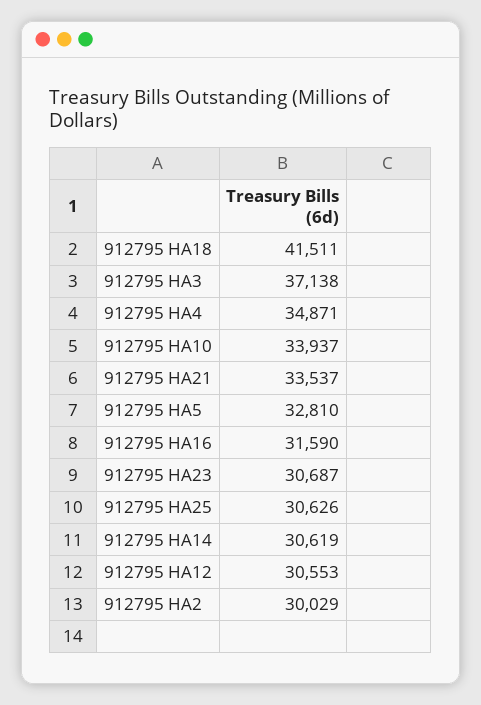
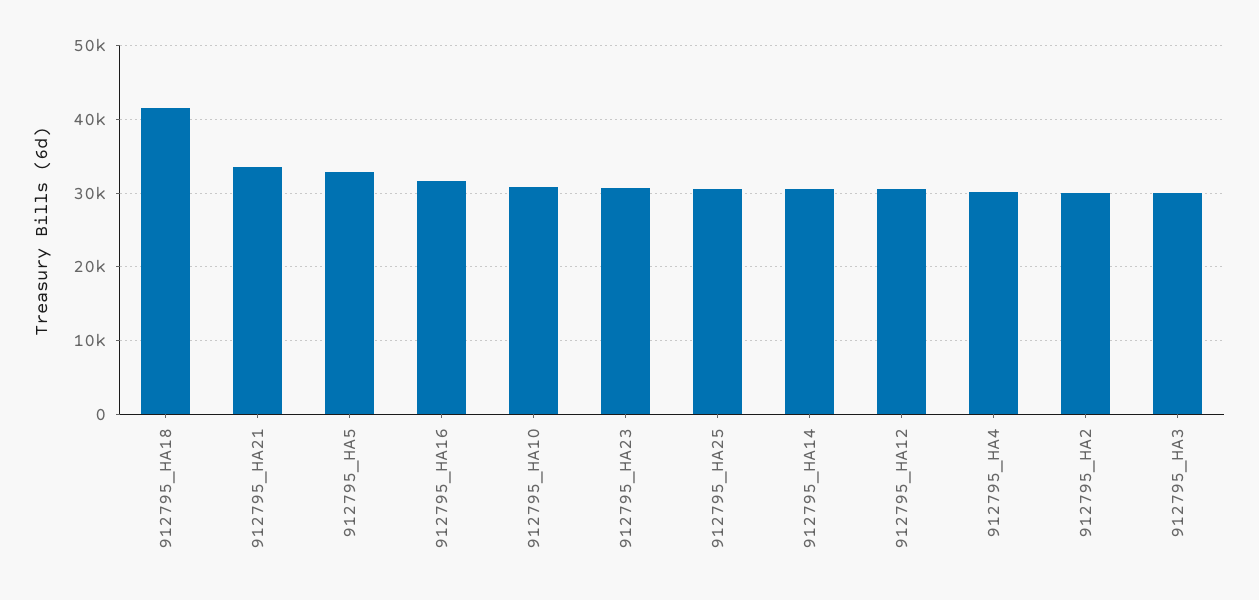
912795 HA3: 37138 -> 30000
912795 HA4: 34871 -> 30000
912795 HA10: 33937 -> 31000

